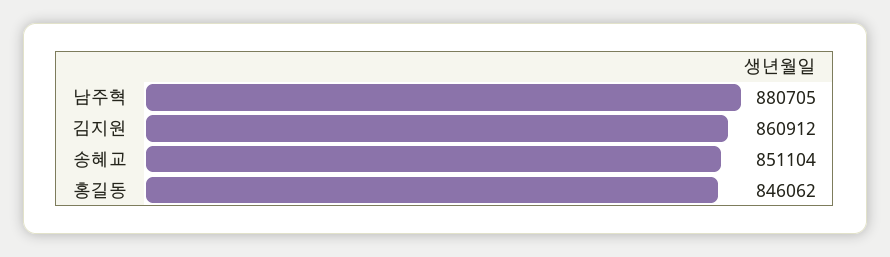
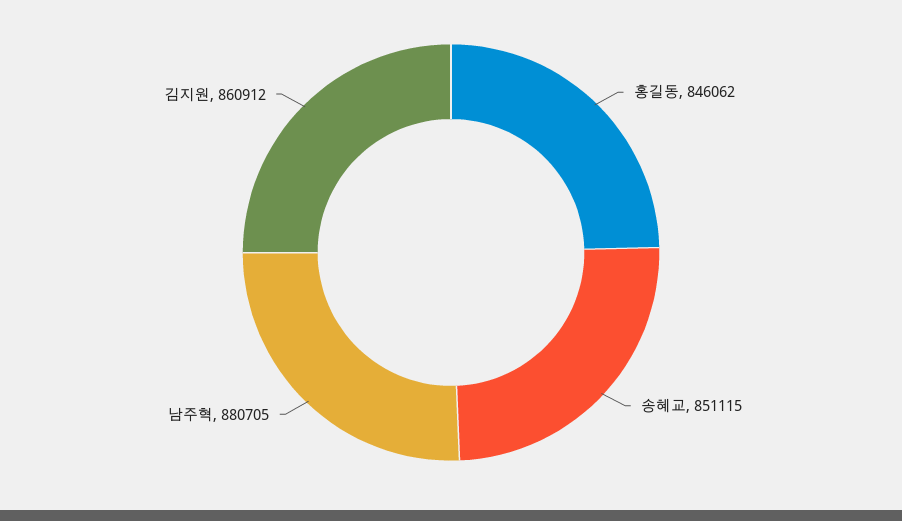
송혜교: 851104 -> 851115

